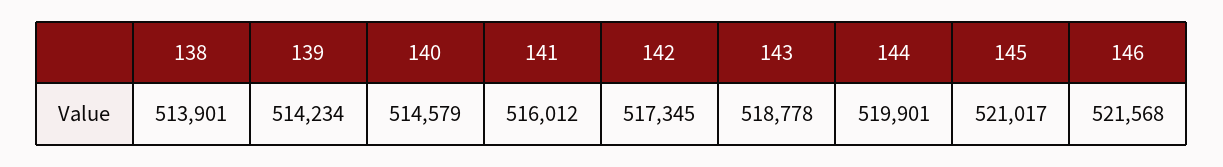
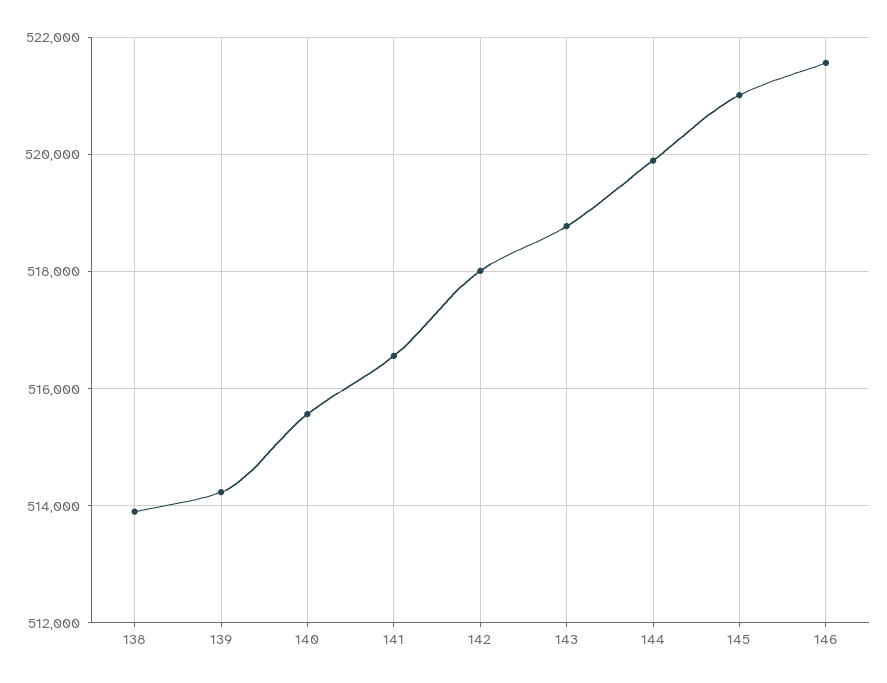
140: 514579 -> 515600
141: 516012 -> 516600
142: 517345 -> 518000

